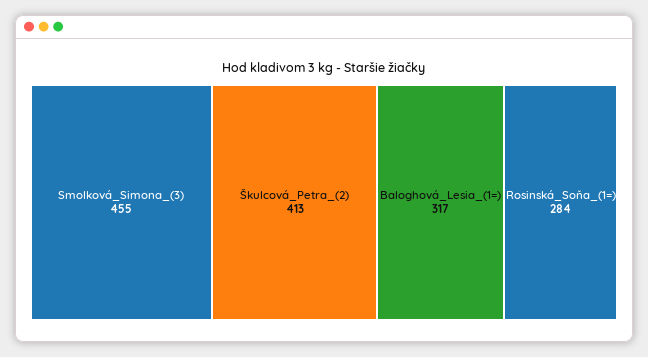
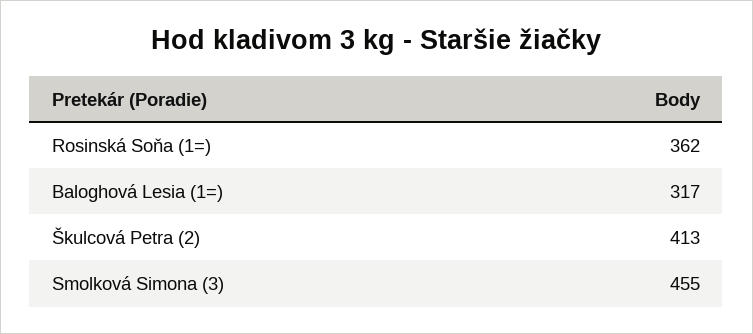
Rosinská_Soňa_(1=): 284 -> 362

